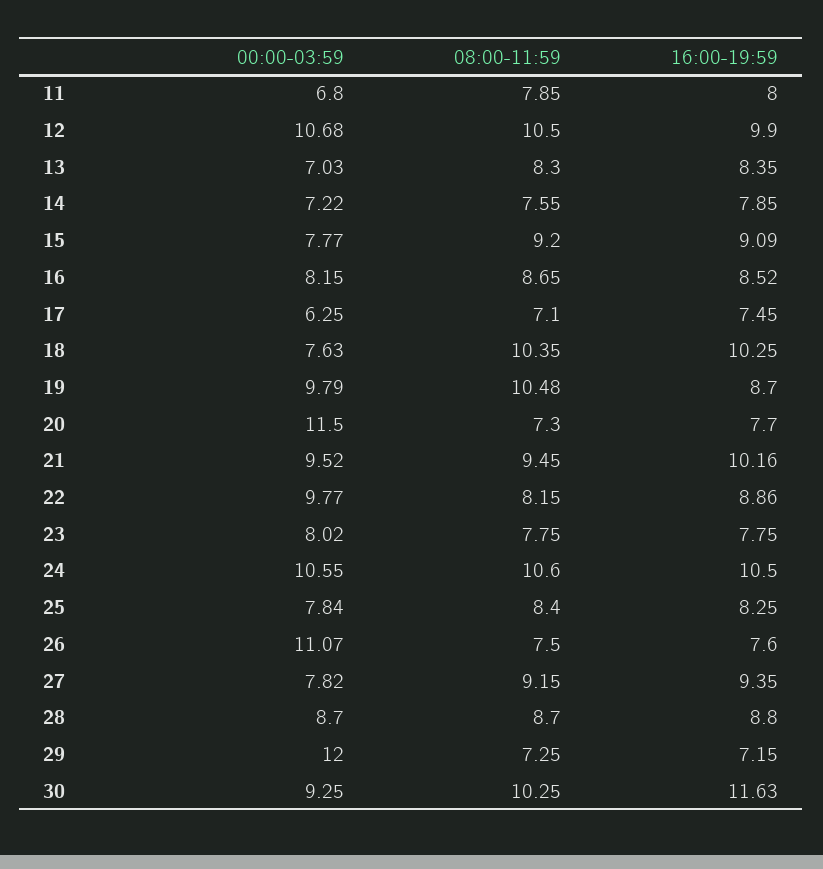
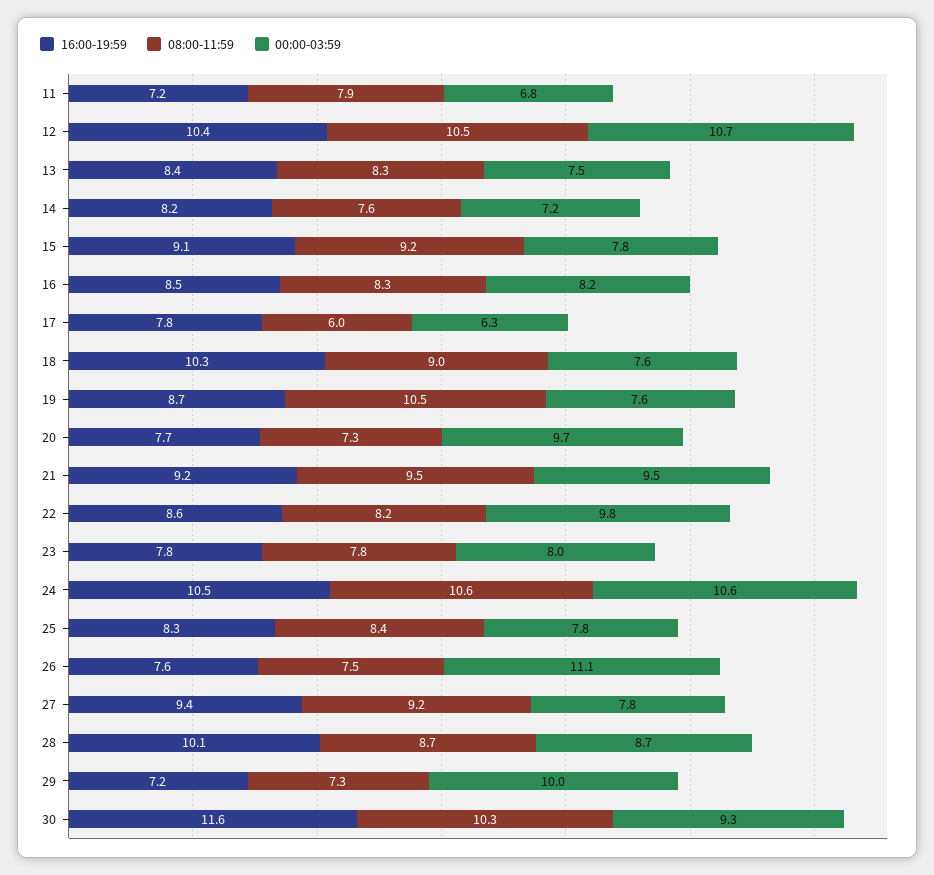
16:00-19:59, 11: 8 -> 7.2
16:00-19:59, 12: 9.9 -> 10.4
00:00-03:59, 13: 7.03 -> 7.5
16:00-19:59, 14: 7.85 -> 8.2
08:00-11:59, 16: 8.65 -> 8.3
08:00-11:59, 17: 7.1 -> 6
16:00-19:59, 17: 7.45 -> 7.8
08:00-11:59, 18: 10.35 -> 9
00:00-03:59, 19: 9.79 -> 7.6
00:00-03:59, 20: 11.5 -> 9.7
16:00-19:59, 21: 10.16 -> 9.2
16:00-19:59, 22: 8.86 -> 8.6
16:00-19:59, 28: 8.8 -> 10.1
00:00-03:59, 29: 12 -> 10

